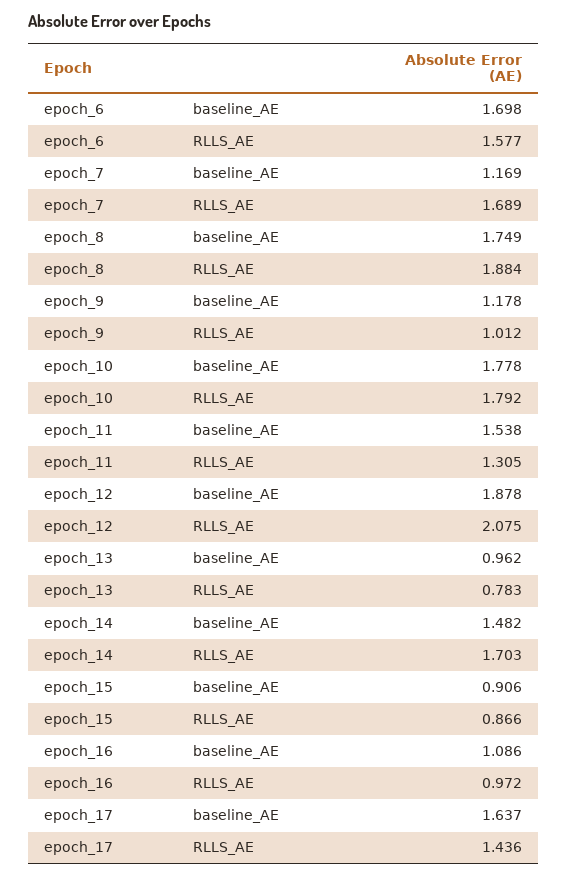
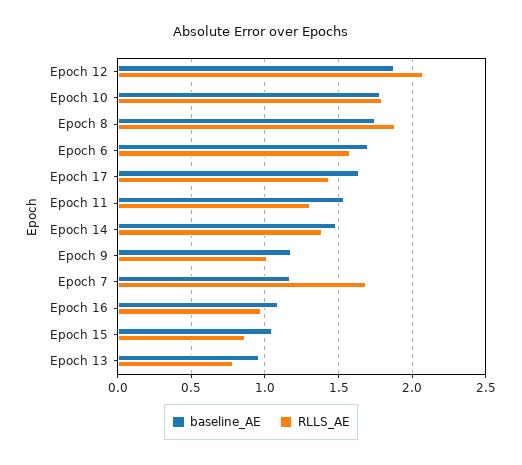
RLLS_AE, epoch_14: 1.703 -> 1.4
baseline_AE, epoch_15: 0.906 -> 1.05

